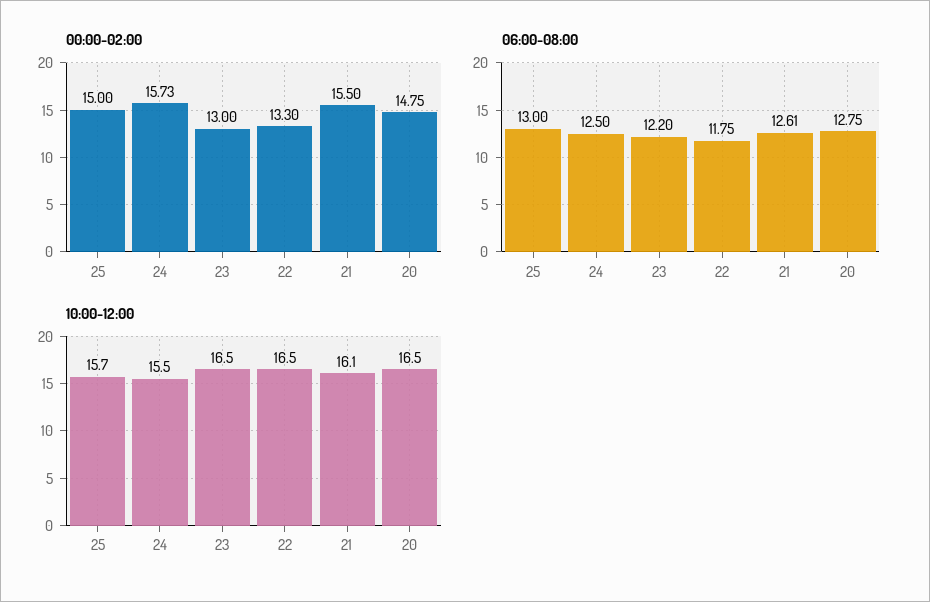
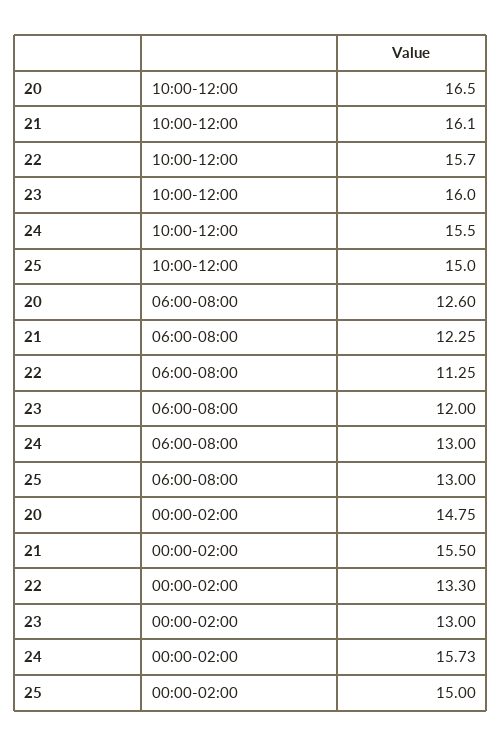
06:00-08:00, 24: 12.5 -> 13
06:00-08:00, 23: 12.2 -> 12
06:00-08:00, 22: 11.75 -> 11.25
06:00-08:00, 21: 12.61 -> 12.25
06:00-08:00, 20: 12.75 -> 12.6
10:00-12:00, 25: 15.7 -> 15
10:00-12:00, 23: 16.5 -> 16
10:00-12:00, 22: 16.5 -> 15.7

